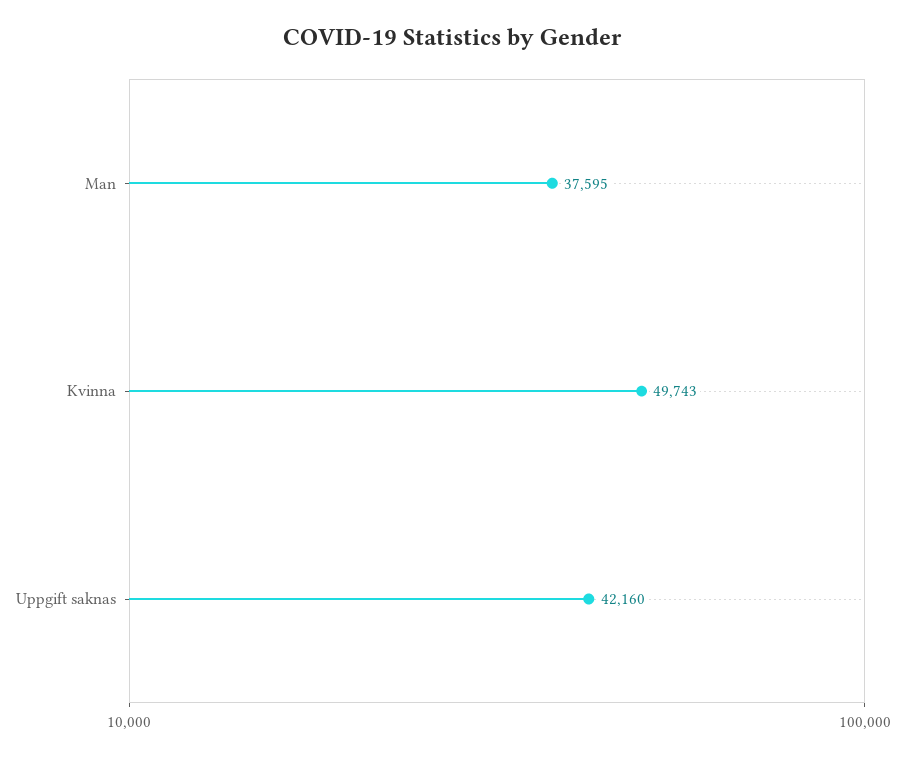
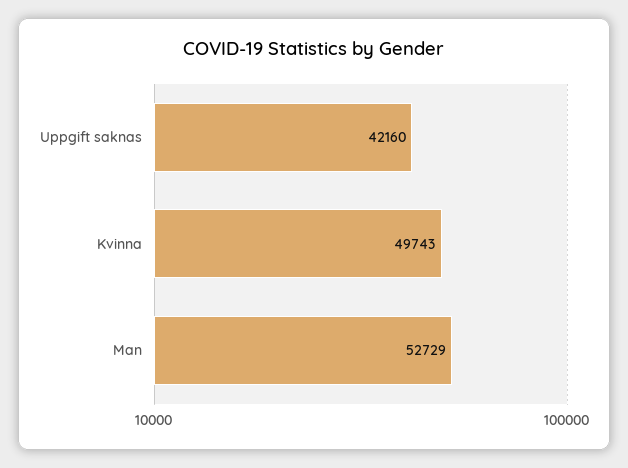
Man: 37595 -> 52729

